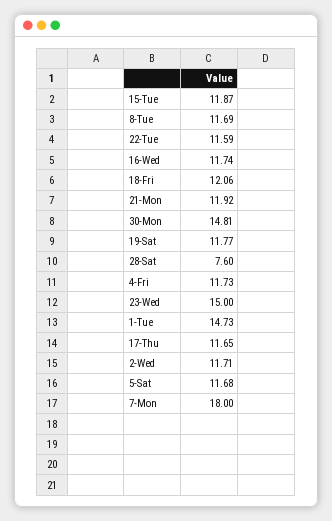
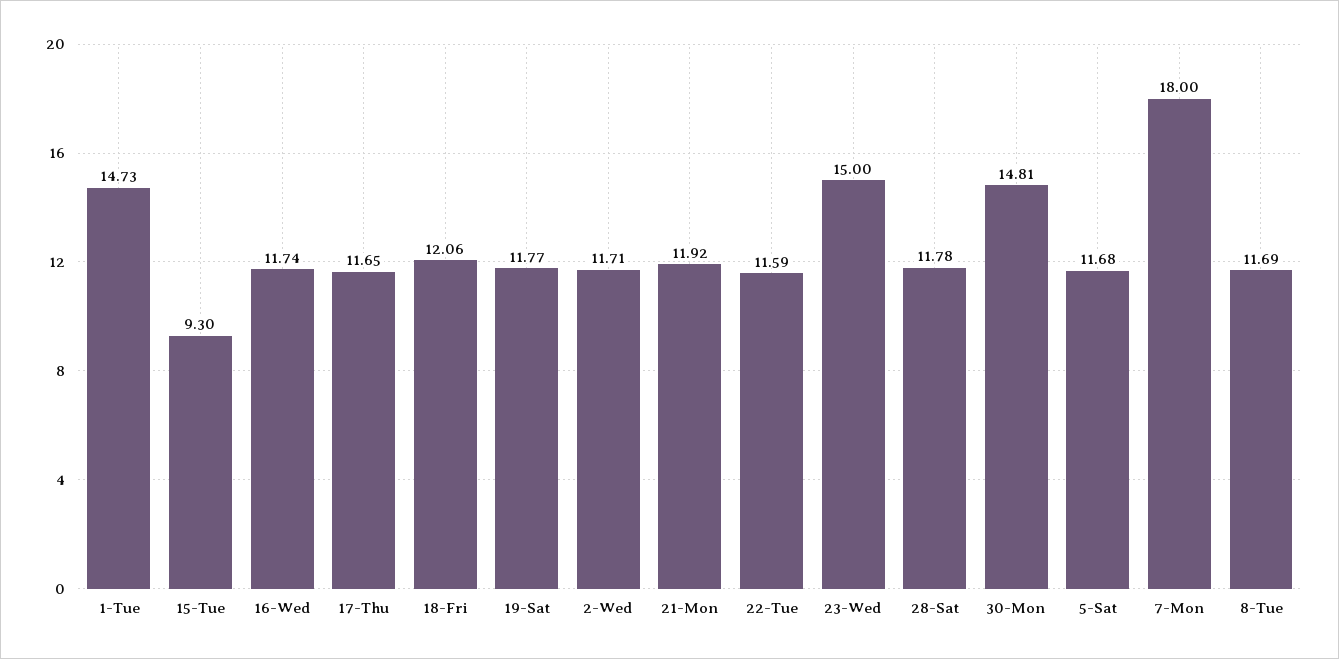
15-Tue: 11.87 -> 9.3
28-Sat: 7.6 -> 11.78
4-Fri: 11.73 -> none

